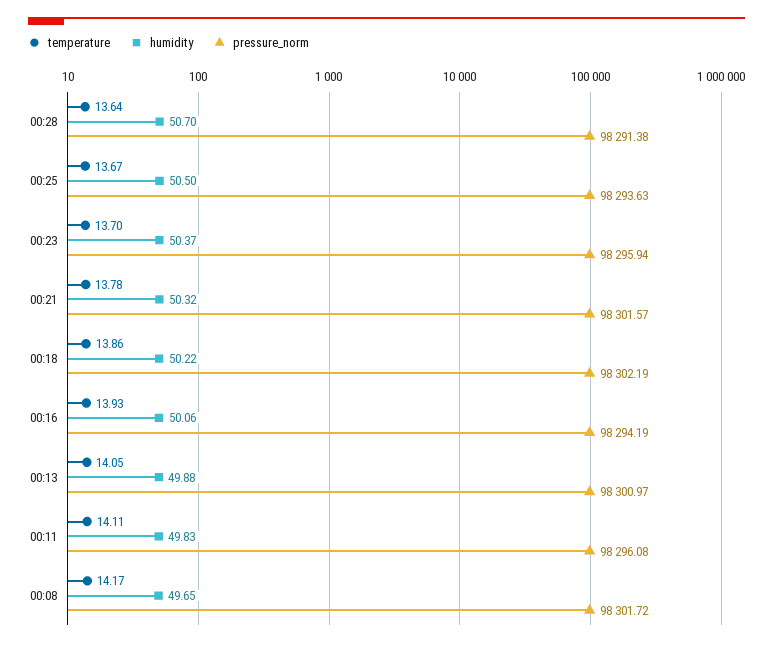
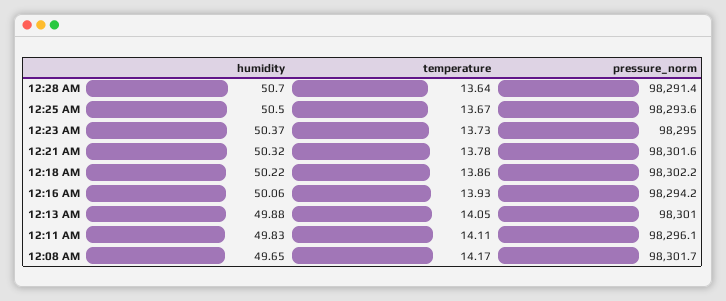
temperature, 00:23: 13.7 -> 13.73
pressure_norm, 00:23: 98295.94 -> 98295

